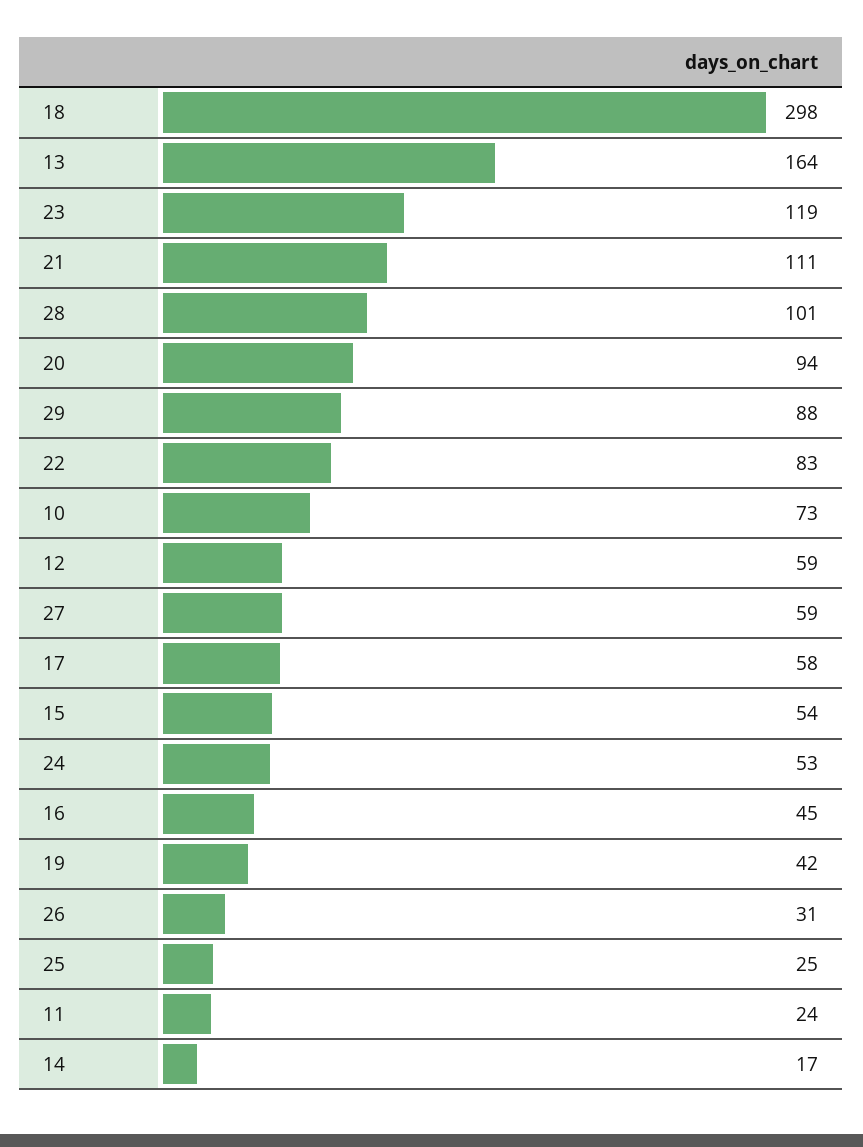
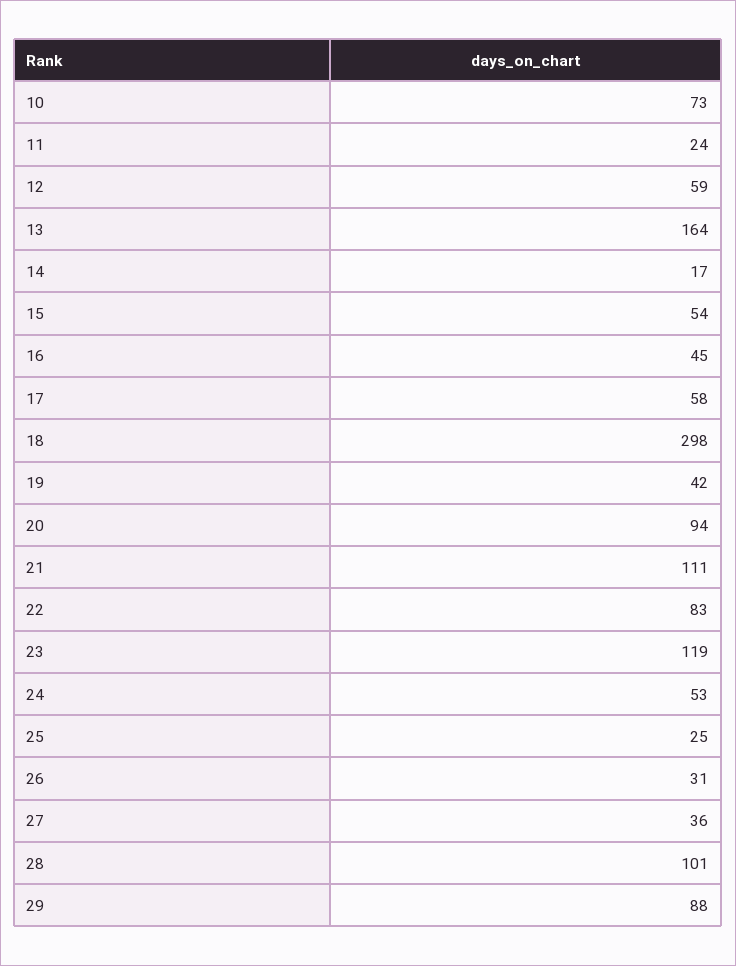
27: 59 -> 36

